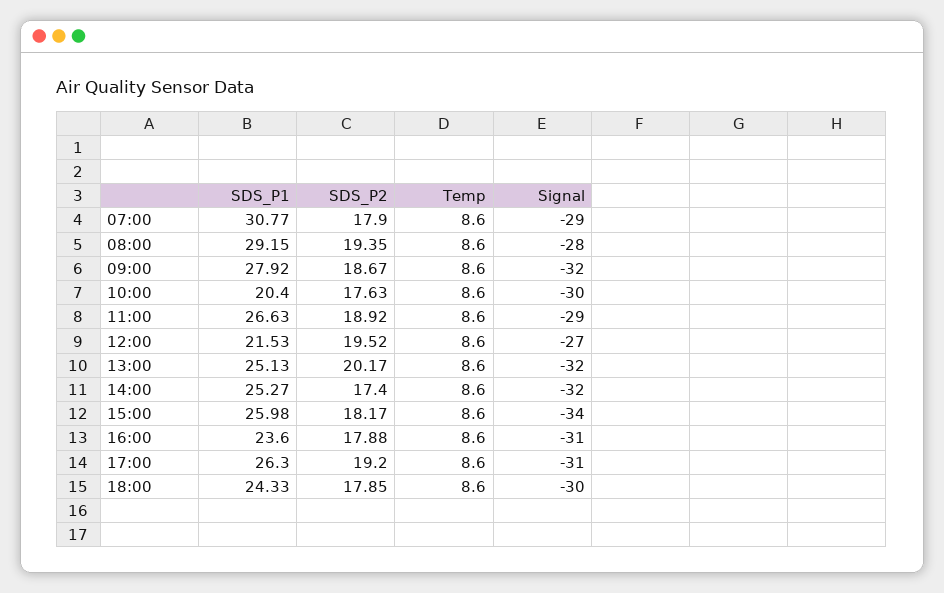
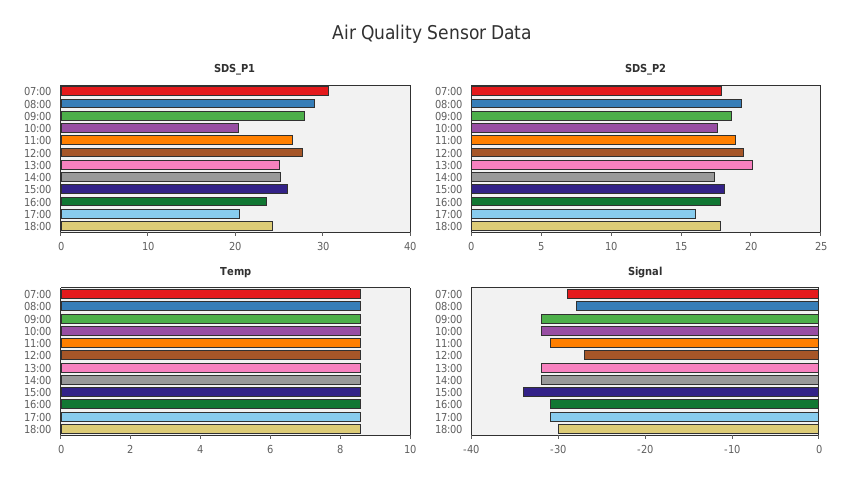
Signal, 10:00: -30 -> -32
Signal, 11:00: -29 -> -31
SDS_P1, 12:00: 21.53 -> 28
SDS_P1, 17:00: 26.3 -> 20
SDS_P2, 17:00: 19.2 -> 16

